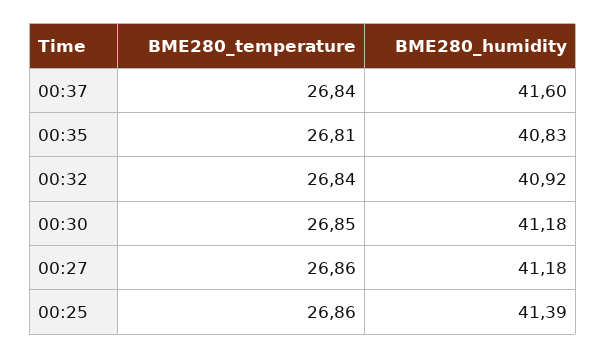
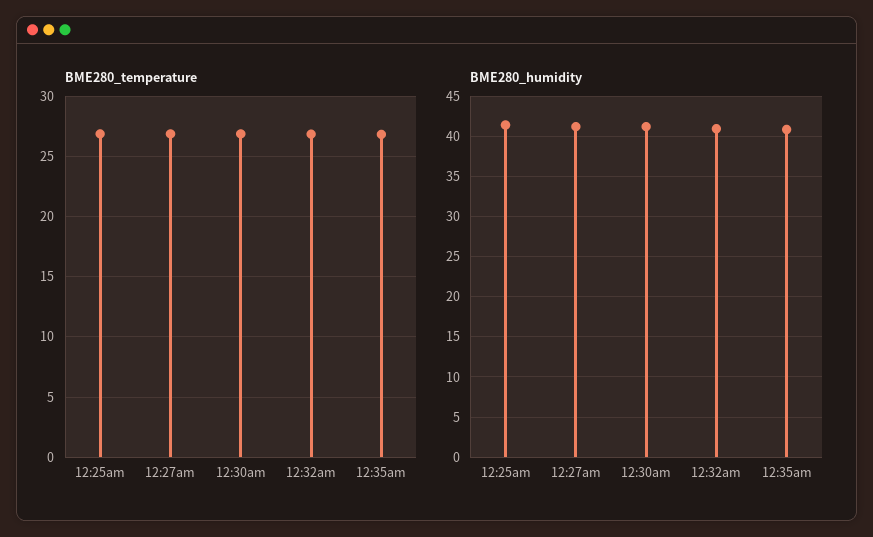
BME280_temperature, 00:37: 26.84 -> none
BME280_humidity, 00:37: 41.6 -> none

